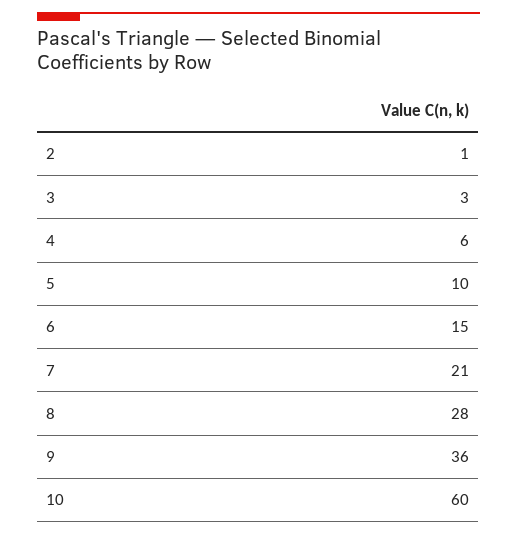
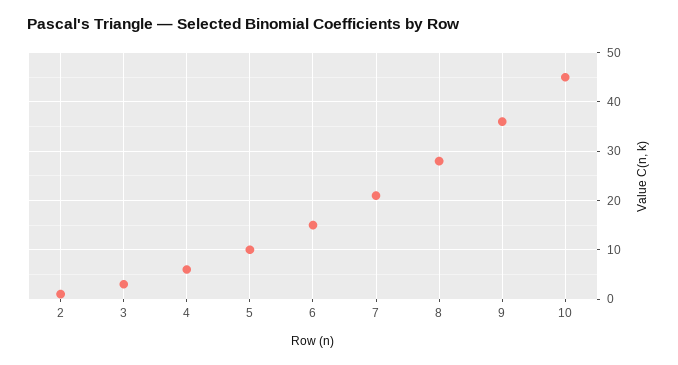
10: 60 -> 45

